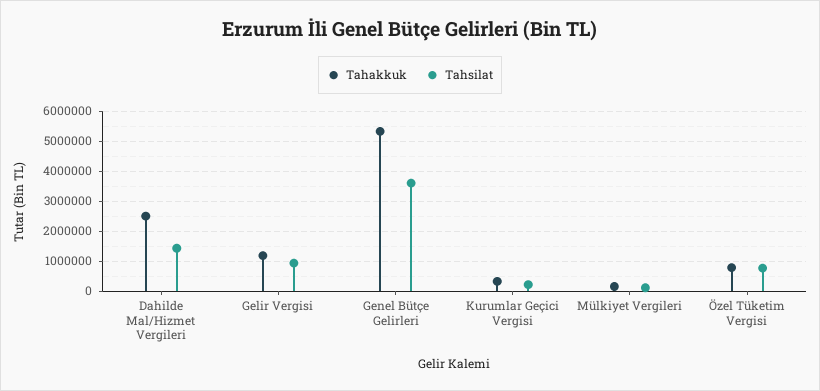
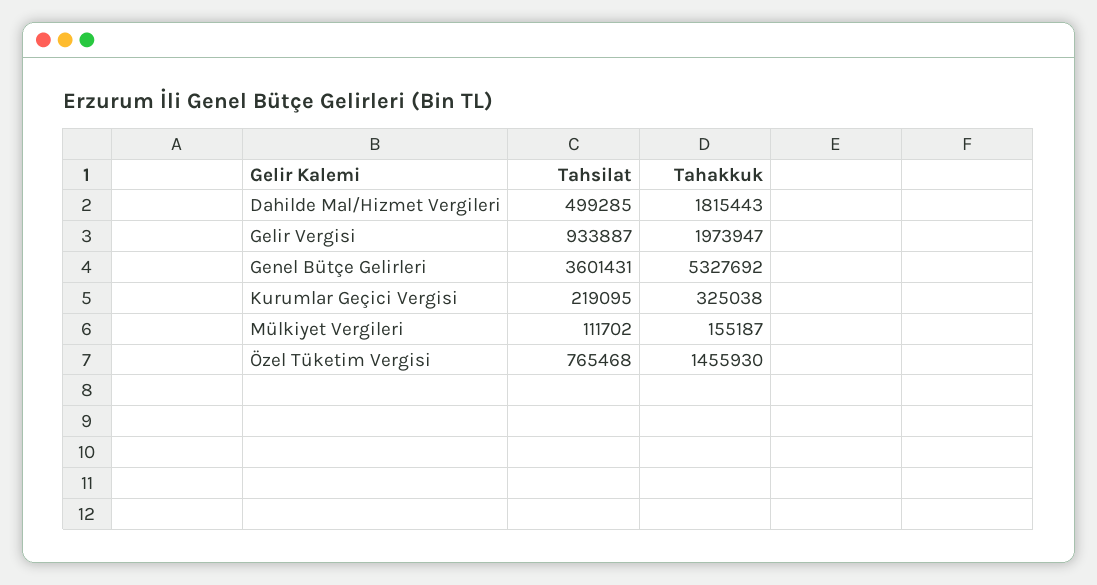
Tahakkuk, Dahilde Mal/Hizmet Vergileri: 2500000 -> 1815443
Tahsilat, Dahilde Mal/Hizmet Vergileri: 1500000 -> 499285
Tahakkuk, Gelir Vergisi: 1250000 -> 1973947
Tahakkuk, Özel Tüketim Vergisi: 750000 -> 1455930

